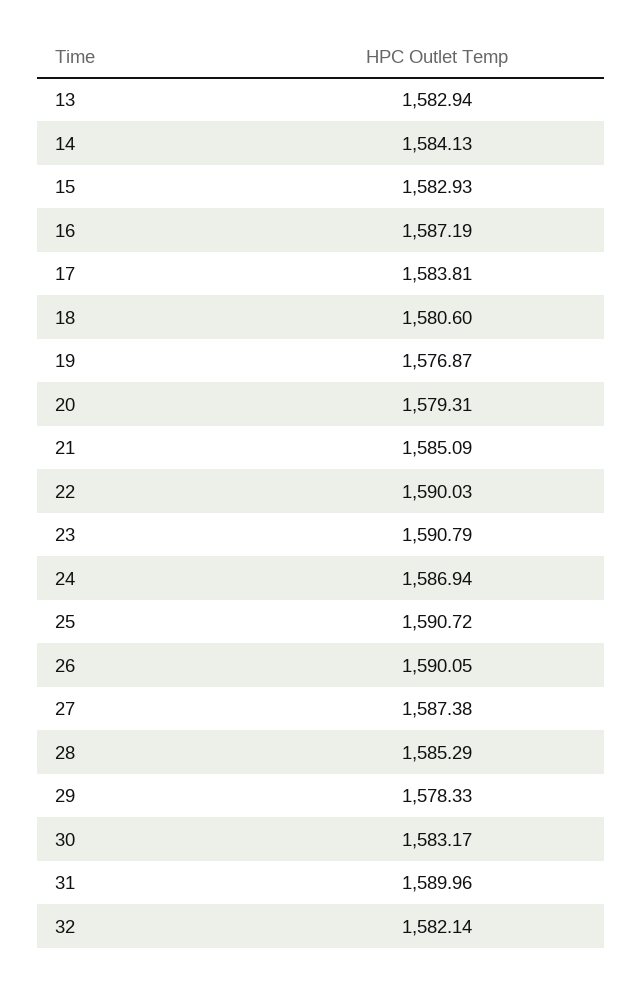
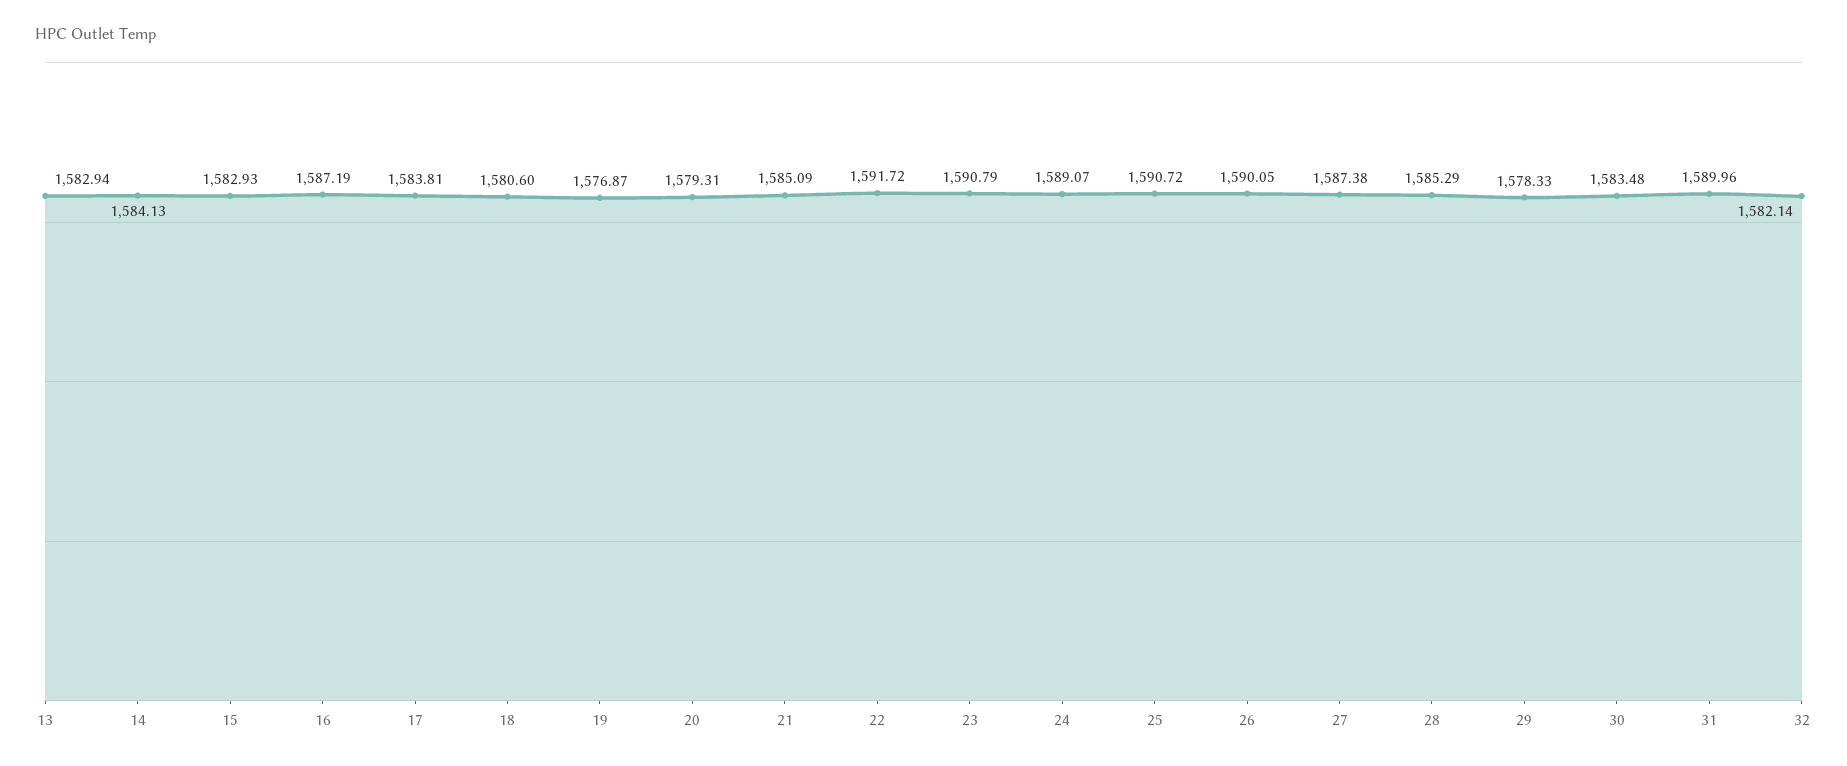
22: 1590.03 -> 1591.72
24: 1586.94 -> 1589.07
30: 1583.17 -> 1583.48

